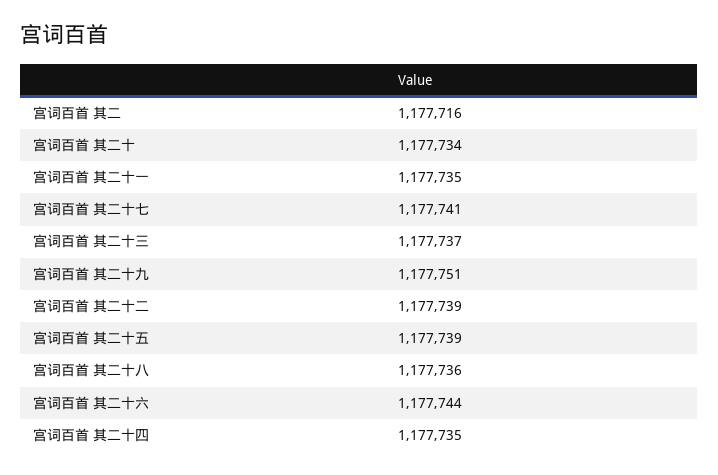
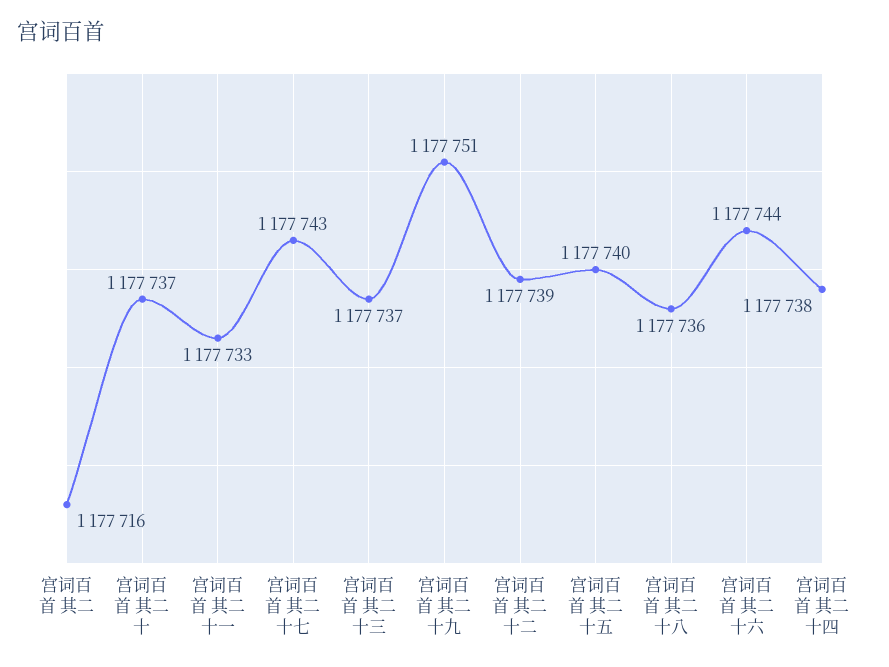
宫词百首 其二十: 1177734 -> 1177737
宫词百首 其二十一: 1177735 -> 1177733
宫词百首 其二十七: 1177741 -> 1177743
宫词百首 其二十五: 1177739 -> 1177740
宫词百首 其二十四: 1177735 -> 1177738

